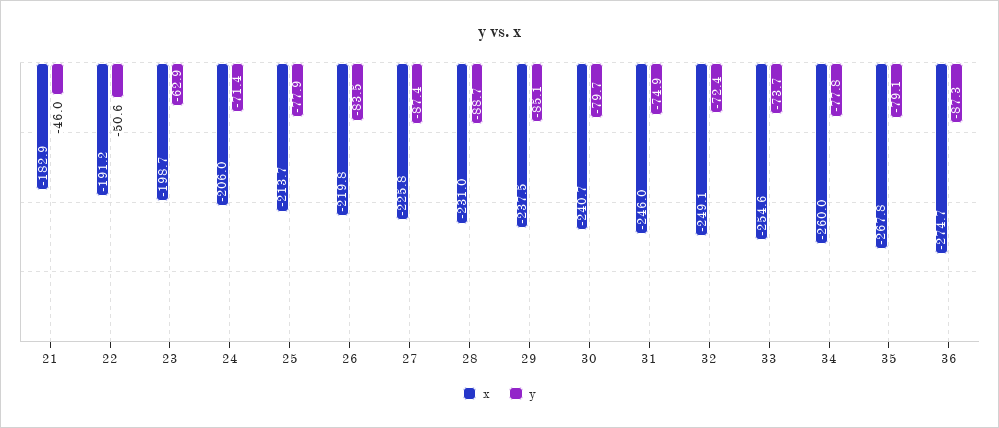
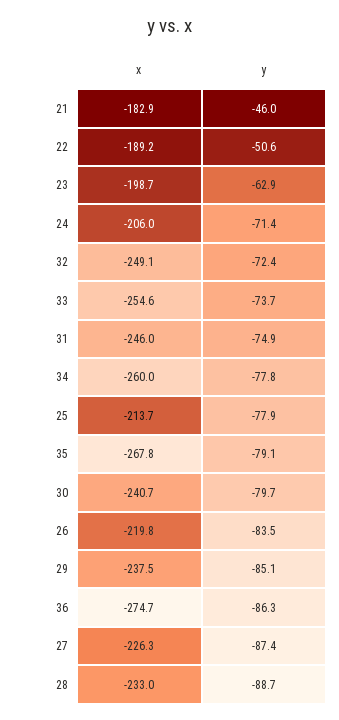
x, 22: -191.2 -> -189.2
x, 27: -225.8 -> -226.3
x, 28: -231 -> -233
y, 36: -87.3 -> -86.3

